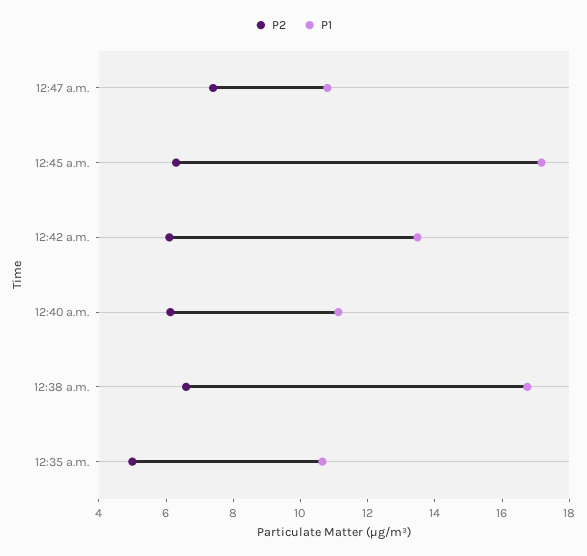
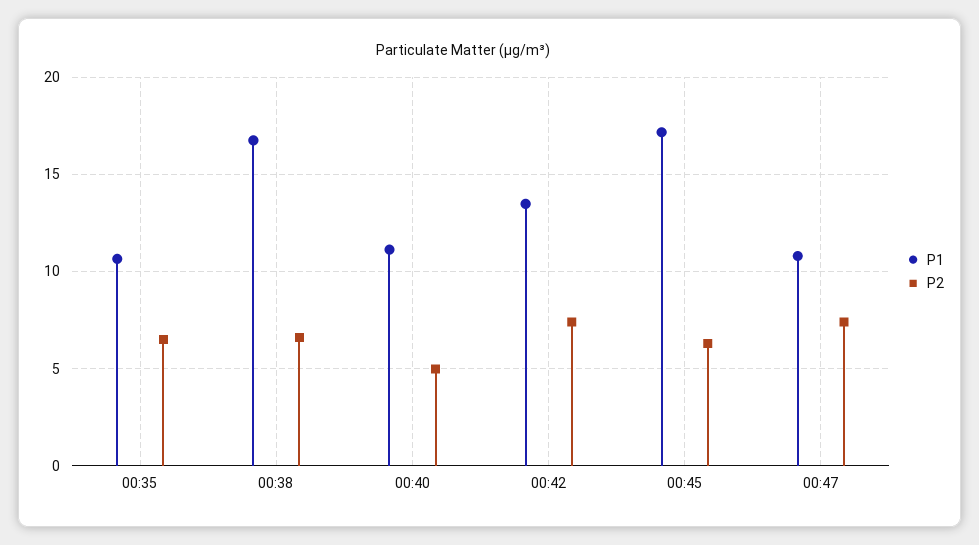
P2, 12:42 a.m.: 6 -> 7.5
P2, 12:40 a.m.: 6 -> 5
P2, 12:35 a.m.: 5 -> 6.5

